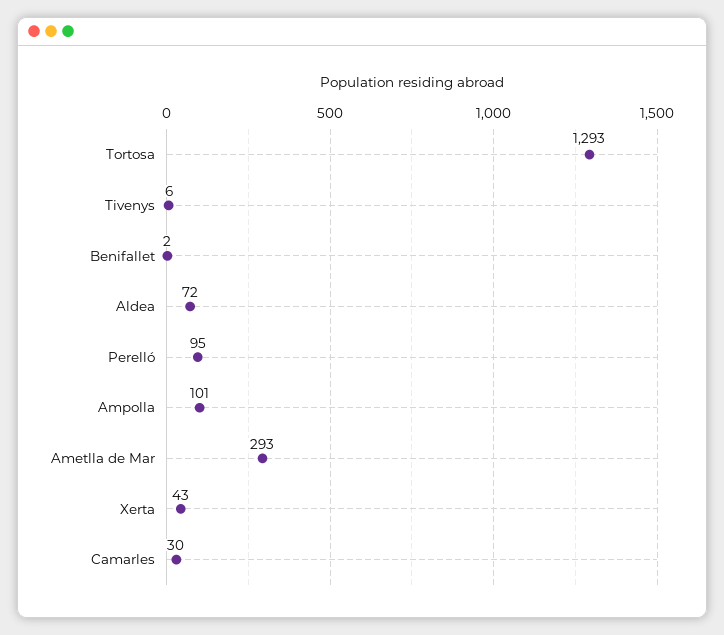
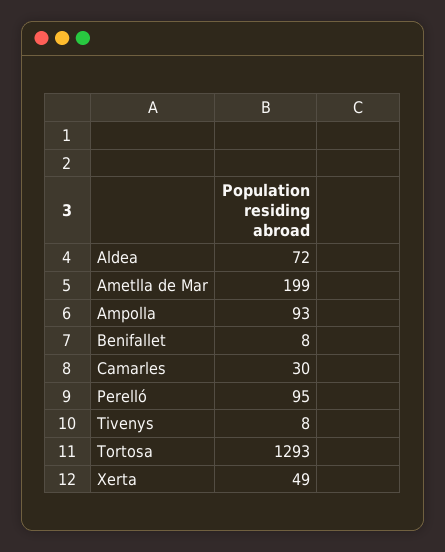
Tivenys: 6 -> 8
Benifallet: 2 -> 8
Ampolla: 101 -> 93
Ametlla de Mar: 293 -> 199
Xerta: 43 -> 49

